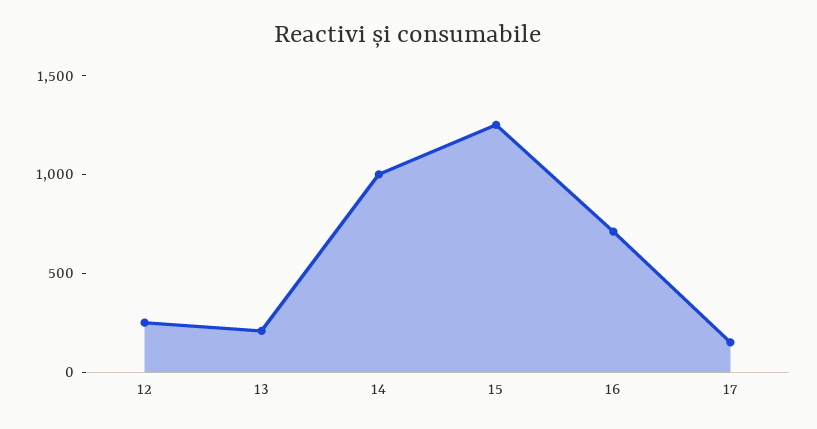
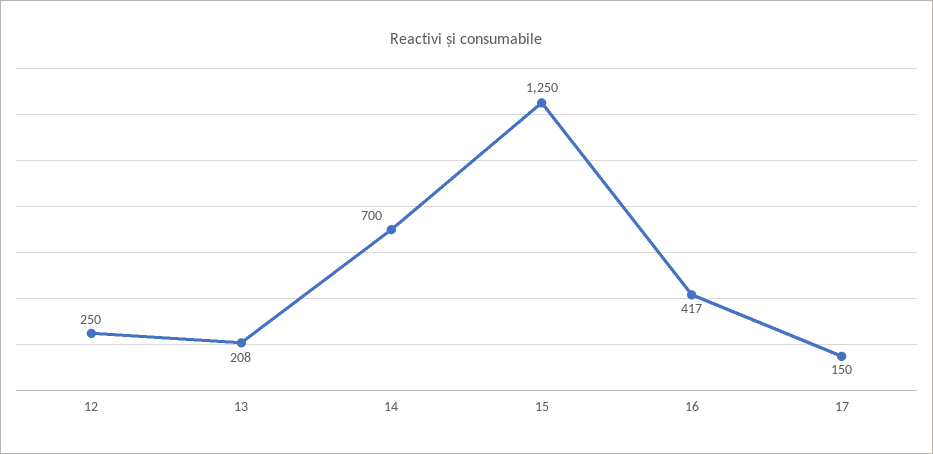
14: 1000 -> 700
16: 700 -> 417

